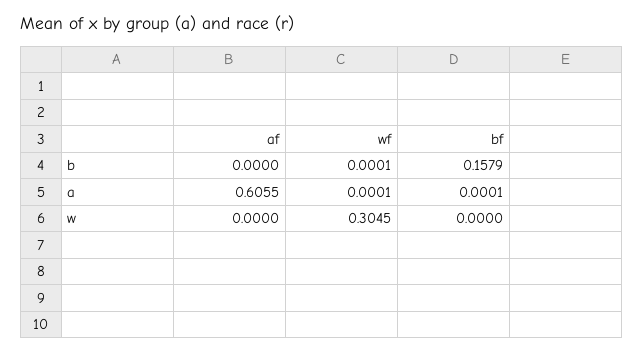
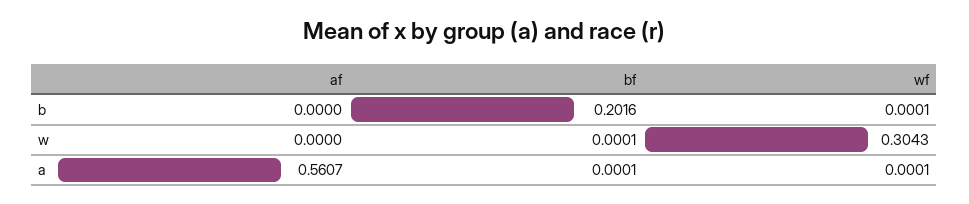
bf, b: 0.1579 -> 0.2016
af, a: 0.6055 -> 0.5607
wf, w: 0.3045 -> 0.3043
bf, w: 0 -> 0.0001

